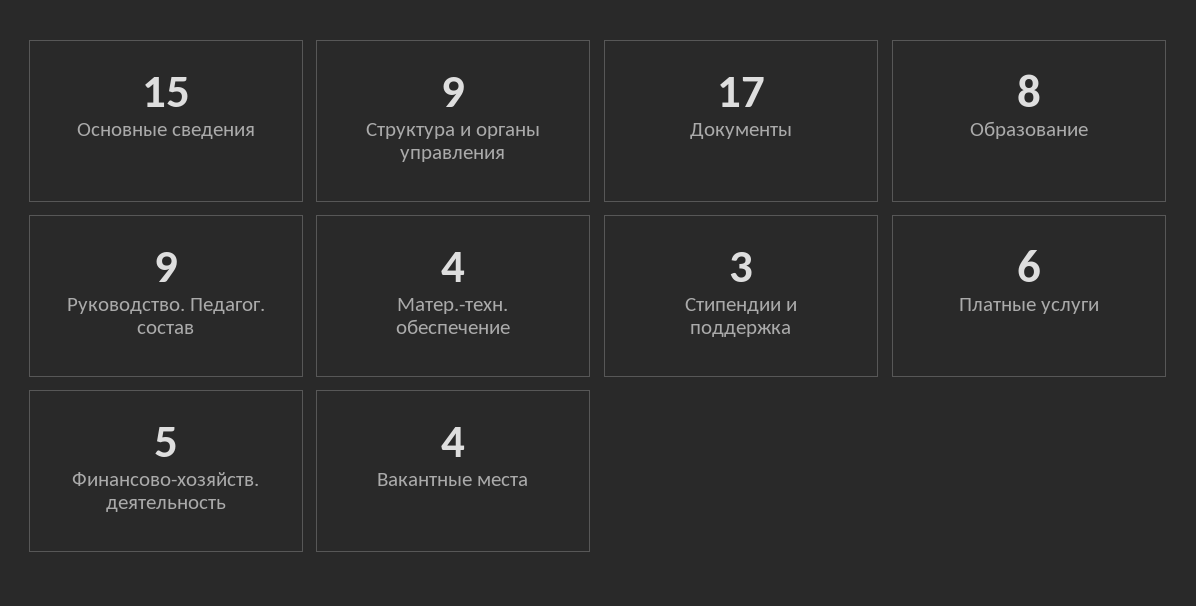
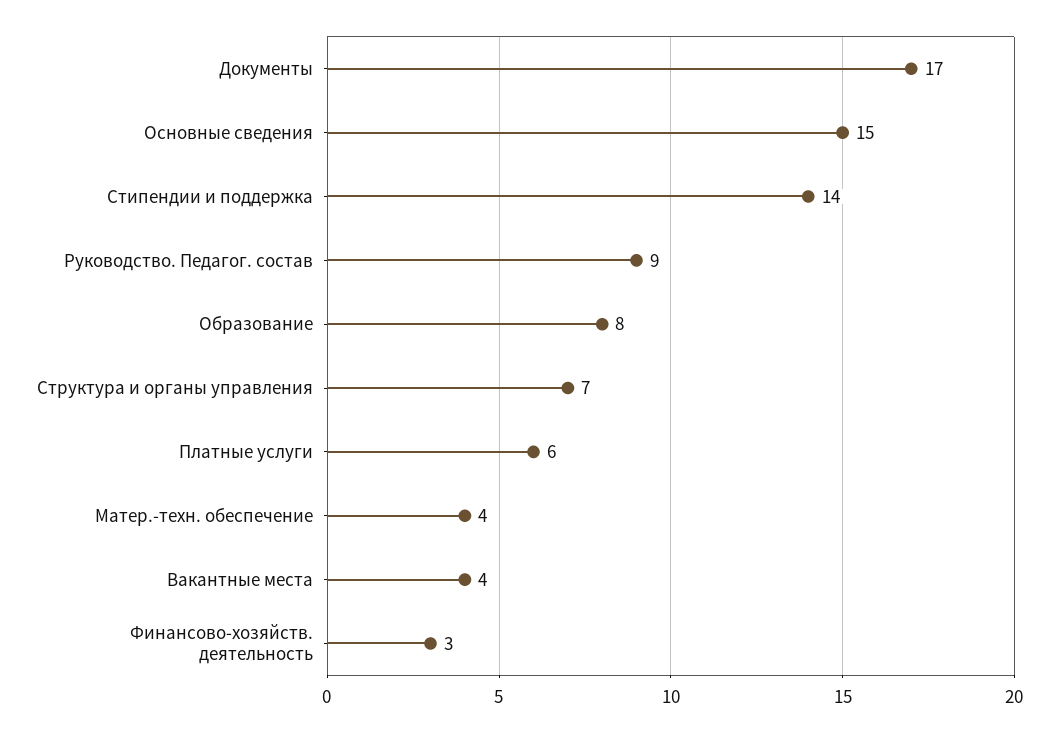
Структура и органы управления: 9 -> 7
Стипендии и поддержка: 3 -> 14
Финансово-хозяйств. деятельность: 5 -> 3

